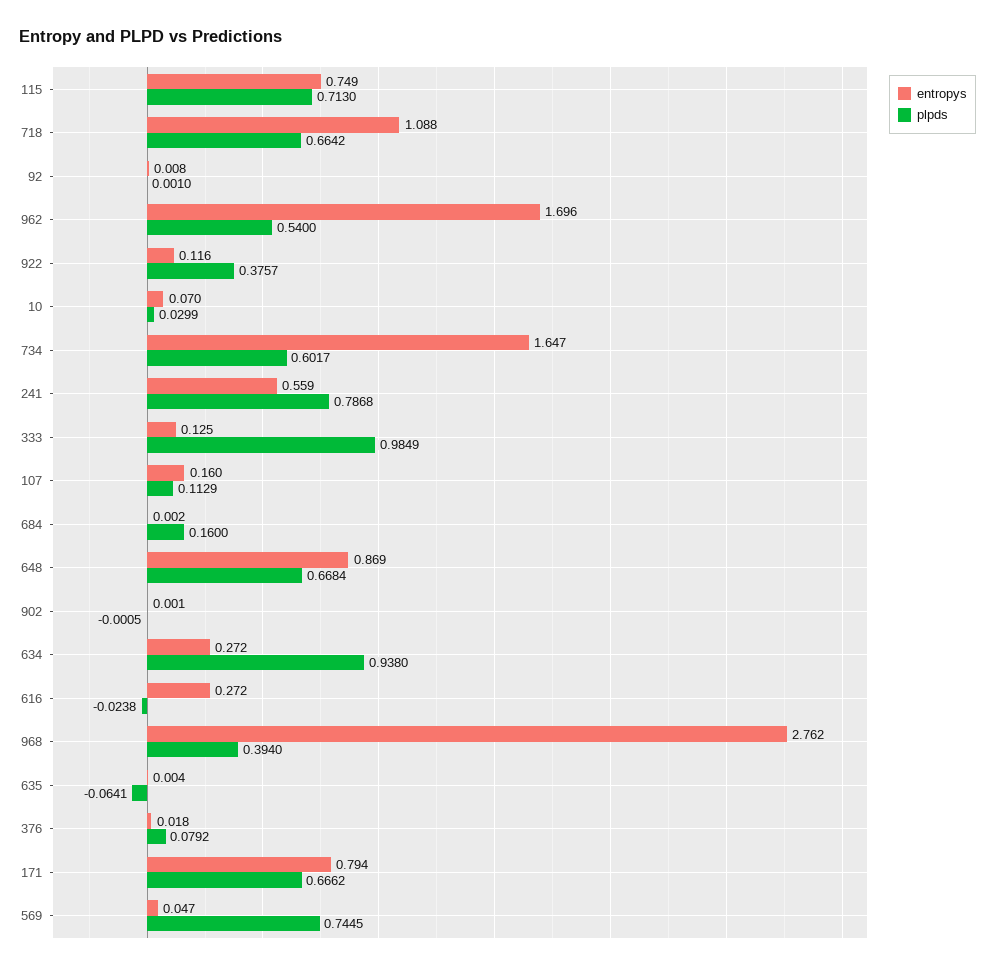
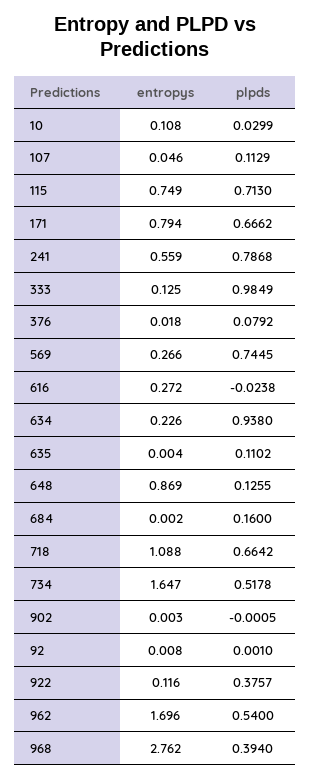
entropys, 10: 0.07 -> 0.108
plpds, 734: 0.6017 -> 0.5178
entropys, 107: 0.16 -> 0.046
plpds, 648: 0.6684 -> 0.1255
entropys, 902: 0.001 -> 0.003
entropys, 634: 0.272 -> 0.226
plpds, 635: -0.0641 -> 0.1102
entropys, 569: 0.047 -> 0.266

